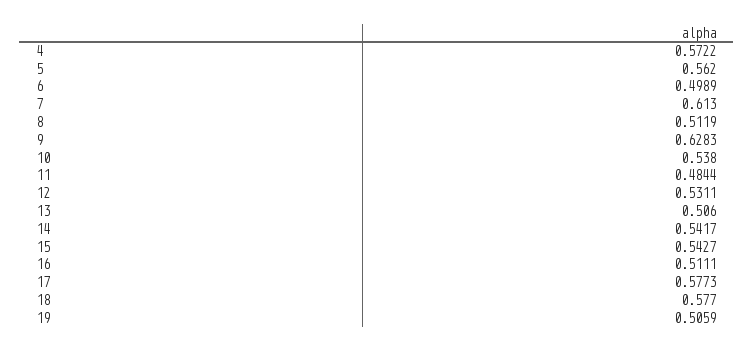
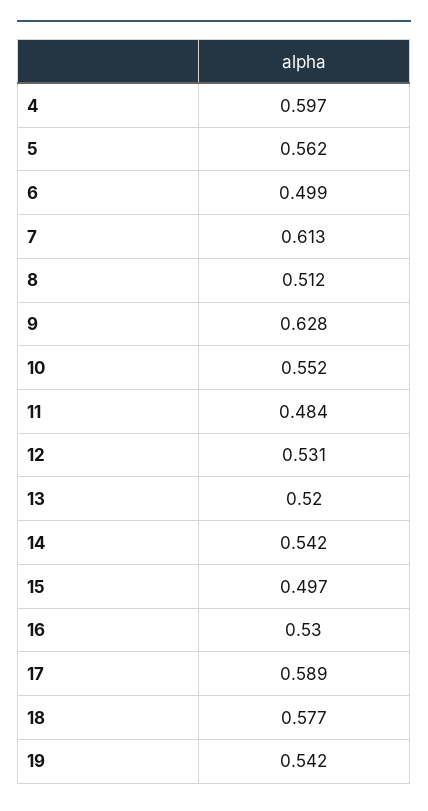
4: 0.5722 -> 0.597
10: 0.538 -> 0.552
13: 0.506 -> 0.52
15: 0.5427 -> 0.497
16: 0.5111 -> 0.53
17: 0.5773 -> 0.589
19: 0.5059 -> 0.542

